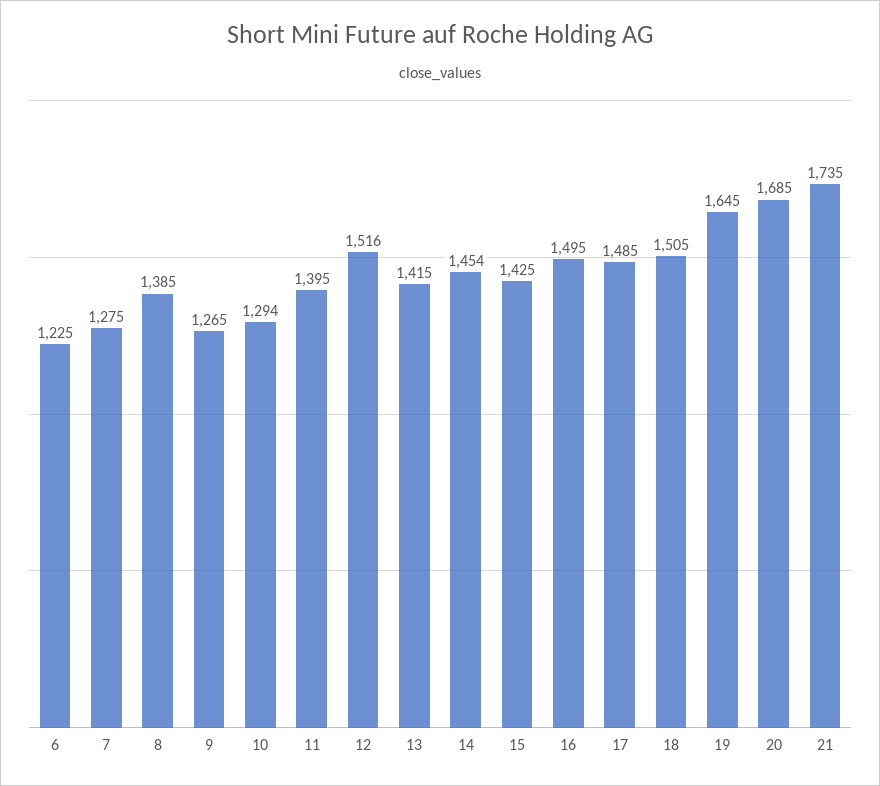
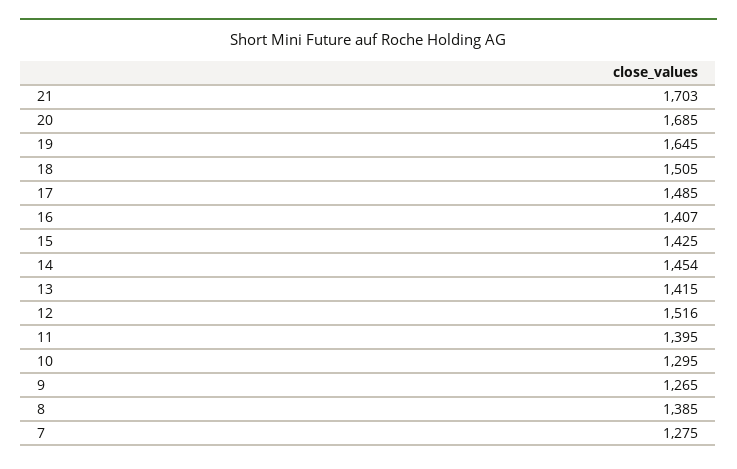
6: 1225 -> none
10: 1294 -> 1295
16: 1495 -> 1407
21: 1735 -> 1703

